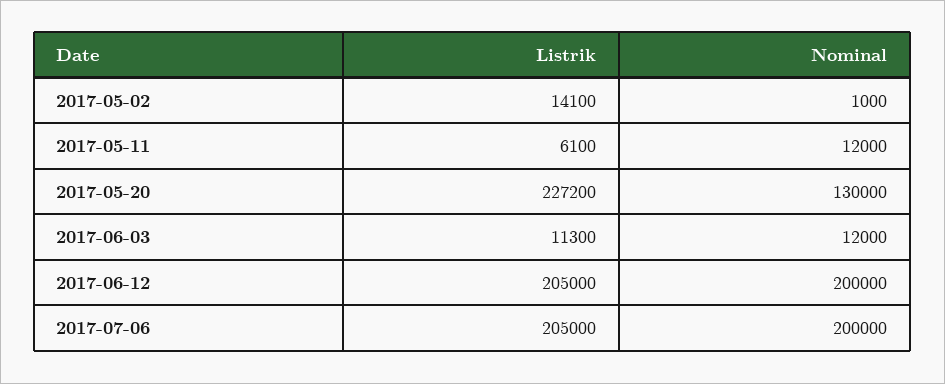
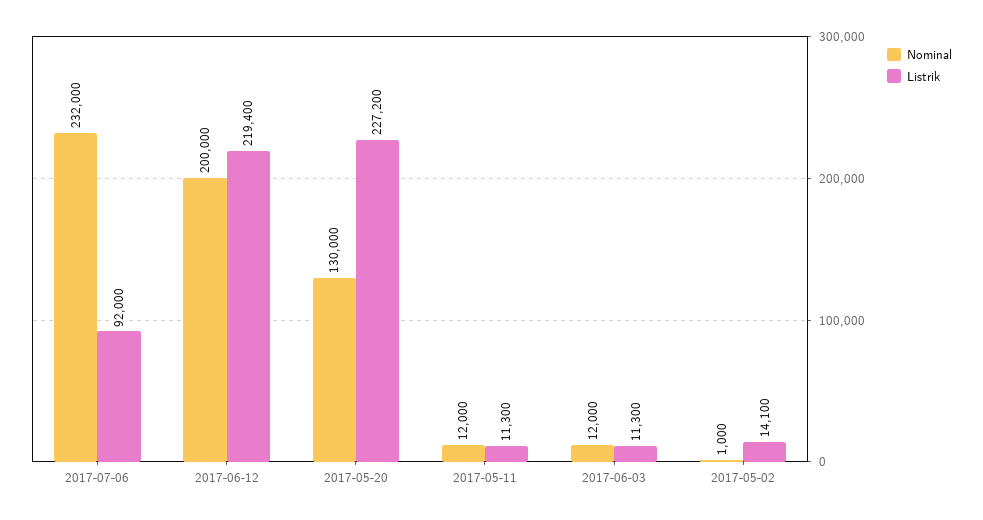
Listrik, 2017-05-11: 6100 -> 11300
Listrik, 2017-06-12: 205000 -> 219400
Listrik, 2017-07-06: 205000 -> 92000
Nominal, 2017-07-06: 200000 -> 232000

